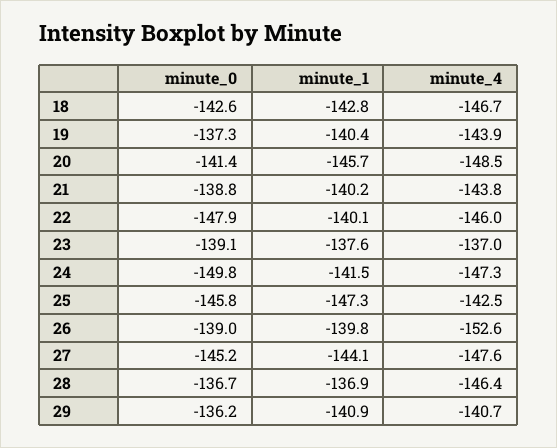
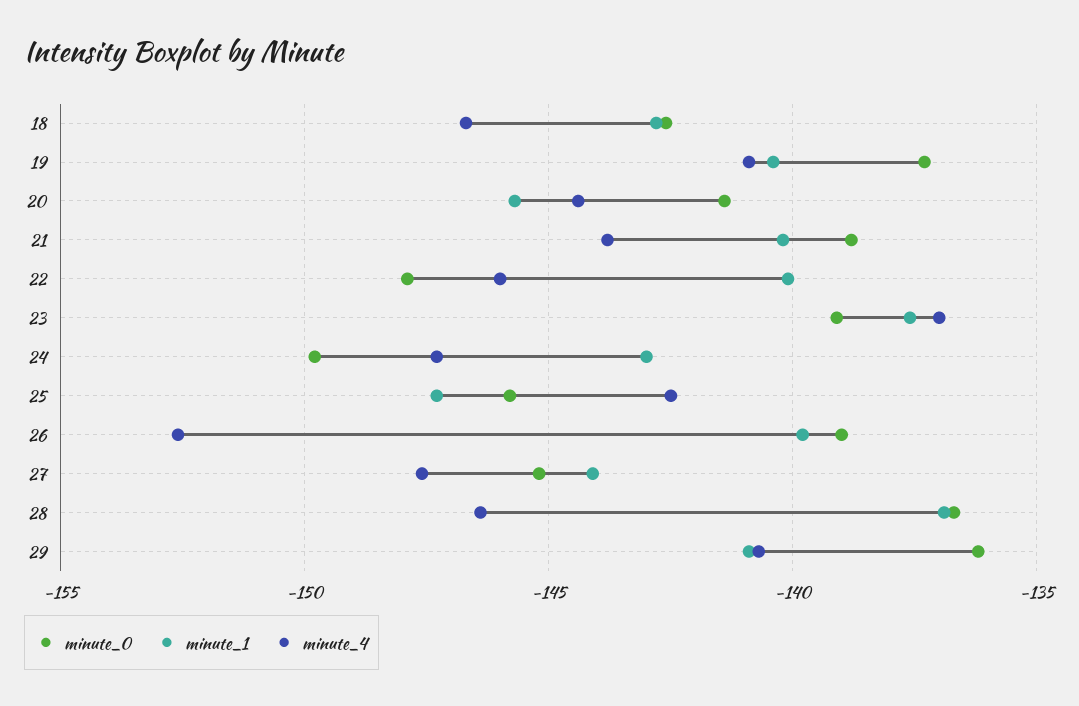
minute_4, 19: -143.9 -> -141
minute_4, 20: -148.5 -> -144.5
minute_1, 24: -141.5 -> -143

